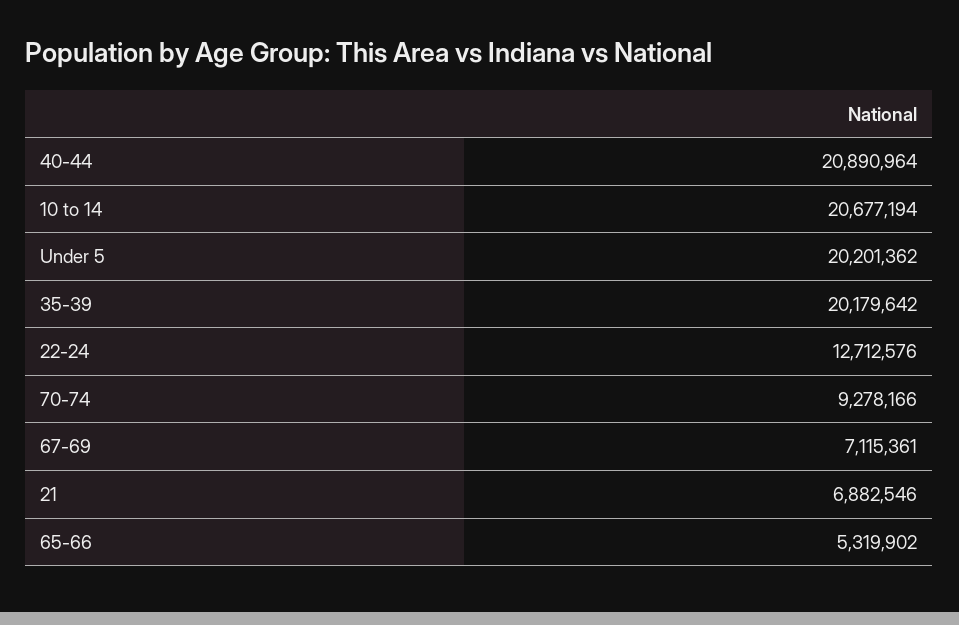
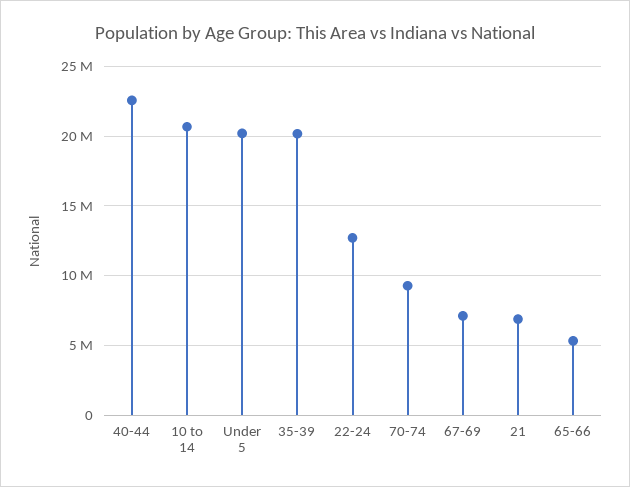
40-44: 20890964 -> 22500000

